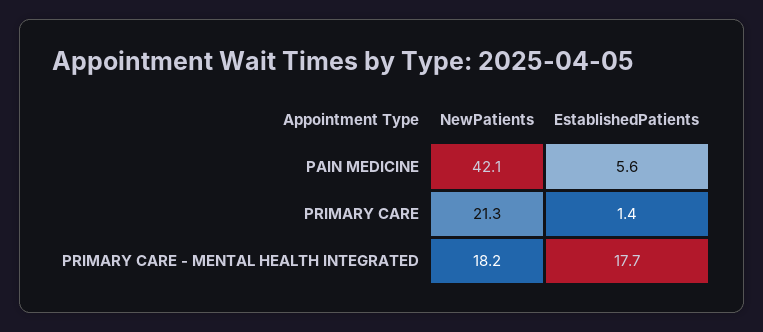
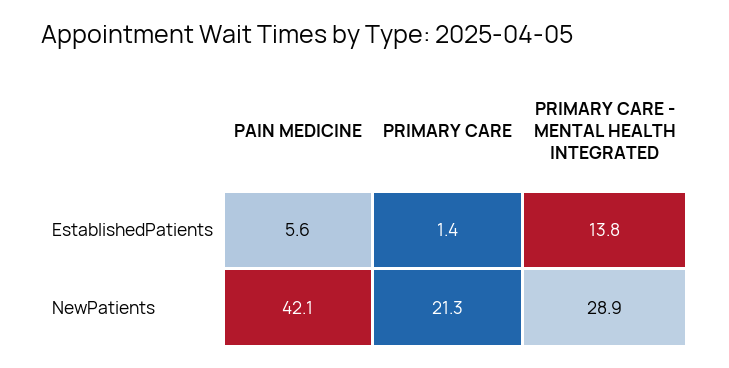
NewPatients, PRIMARY CARE - MENTAL HEALTH INTEGRATED: 18.2 -> 28.9
EstablishedPatients, PRIMARY CARE - MENTAL HEALTH INTEGRATED: 17.7 -> 13.8

